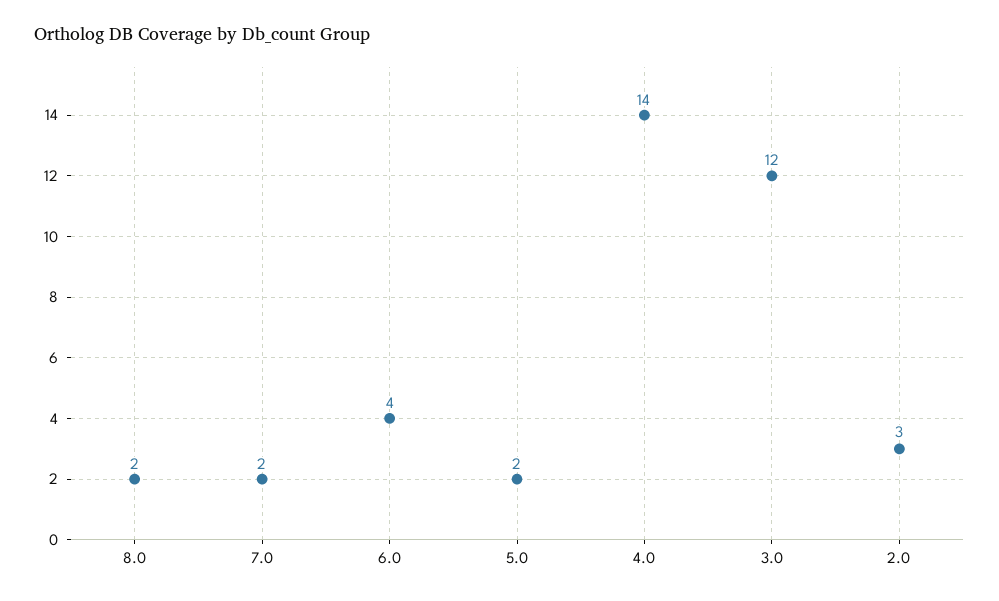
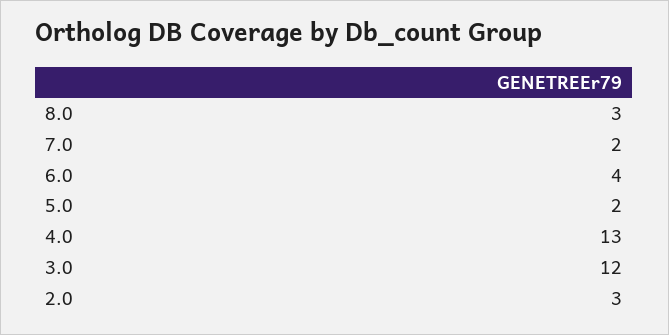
8.0: 2 -> 3
4.0: 14 -> 13

